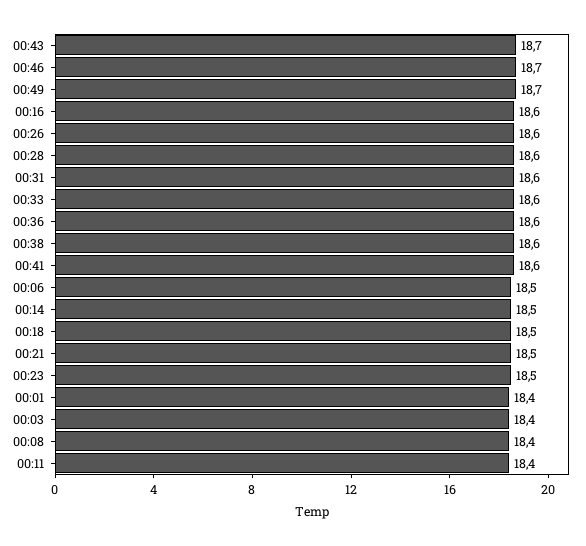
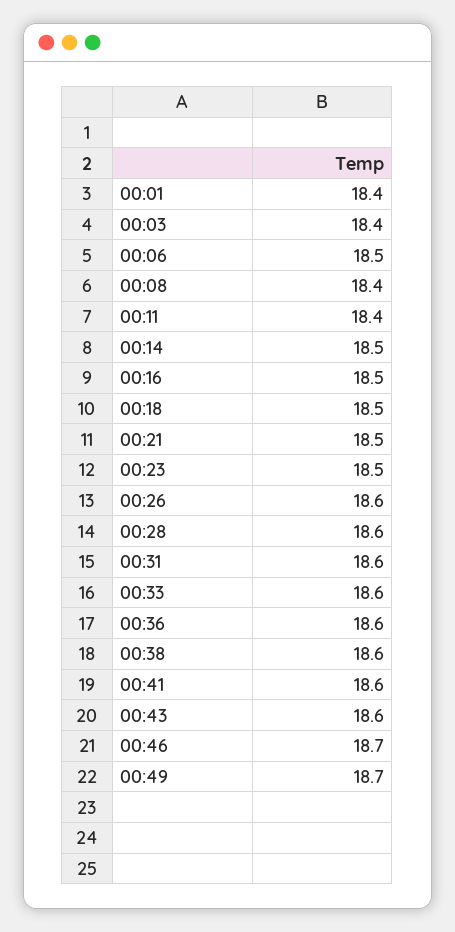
00:43: 18.7 -> 18.6
00:16: 18.6 -> 18.5

